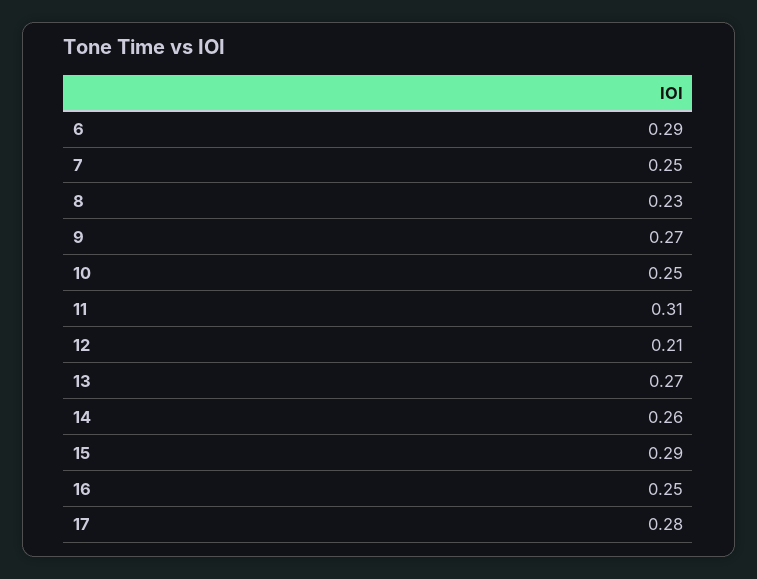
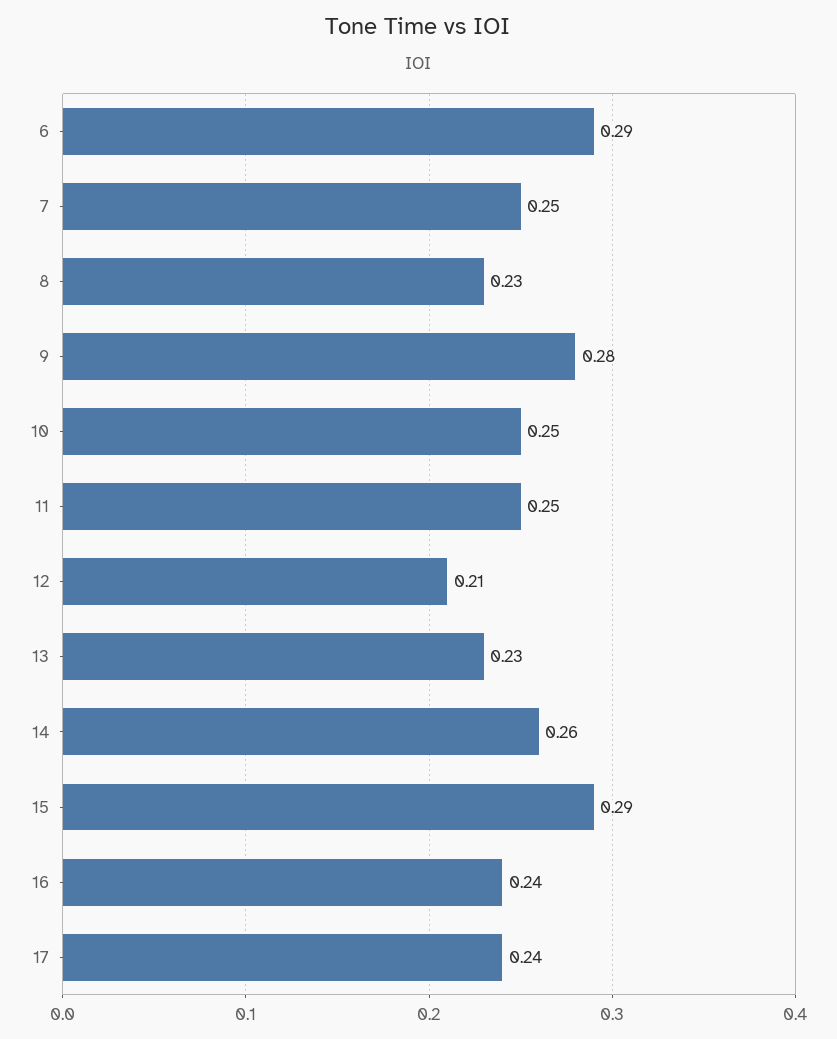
9: 0.27 -> 0.28
11: 0.31 -> 0.25
13: 0.27 -> 0.23
16: 0.25 -> 0.24
17: 0.28 -> 0.24

